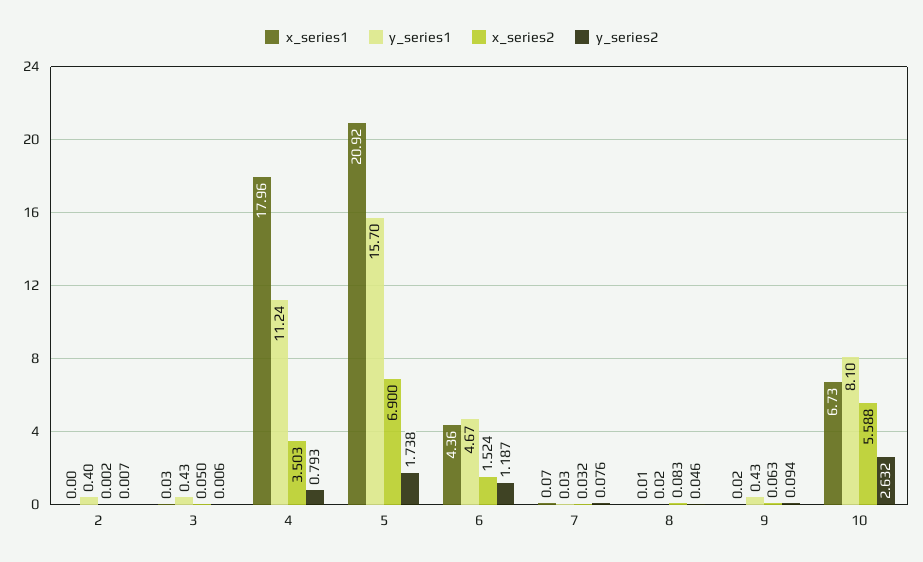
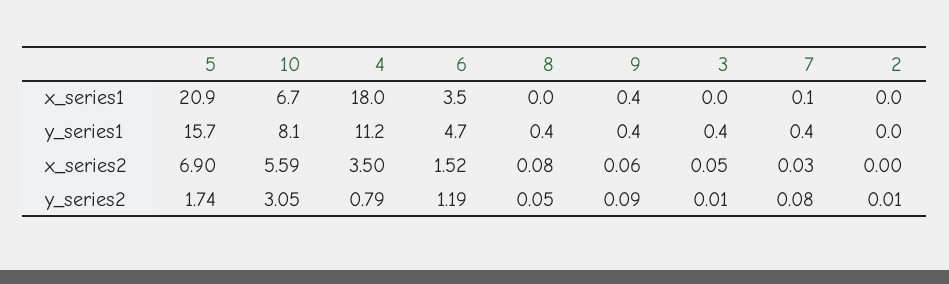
y_series1, 2: 0.4 -> 0
x_series1, 6: 4.36 -> 3.5
y_series1, 7: 0.03 -> 0.4
y_series1, 8: 0.02 -> 0.4
x_series1, 9: 0.02 -> 0.4
y_series2, 10: 2.632 -> 3.05

